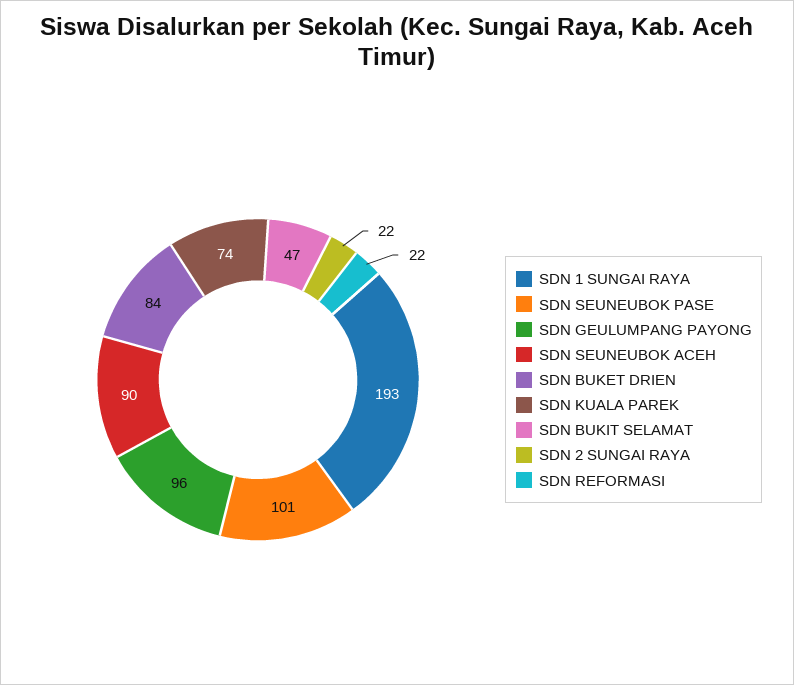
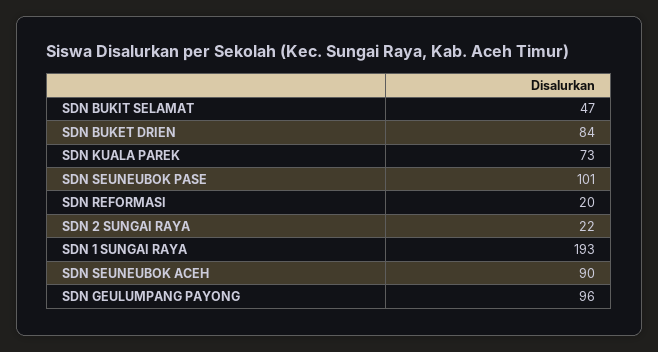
SDN KUALA PAREK: 74 -> 73
SDN REFORMASI: 22 -> 20

